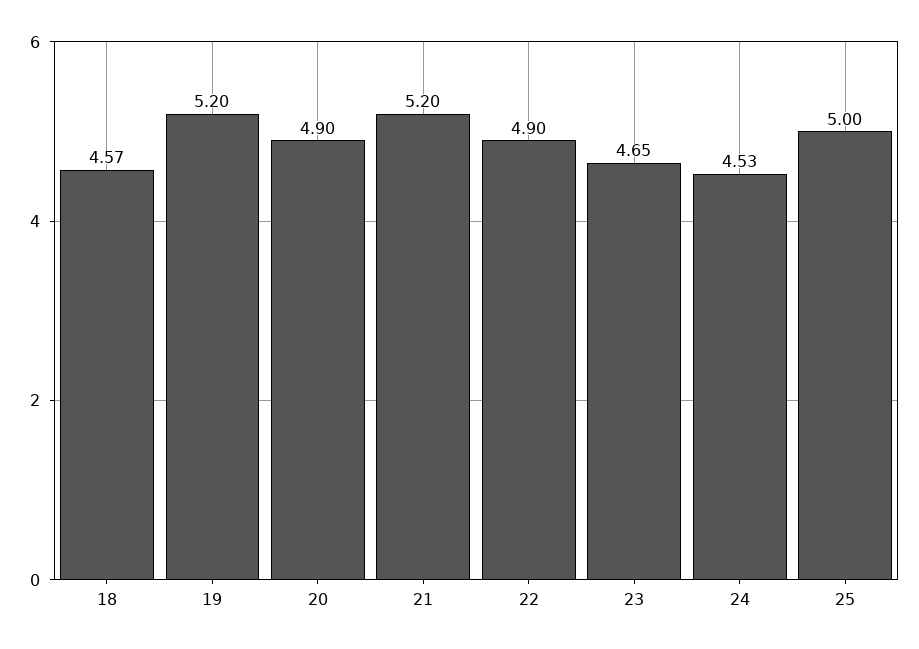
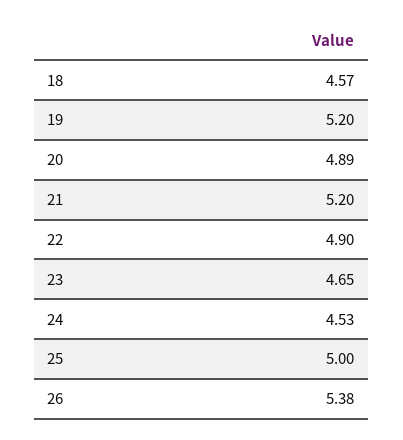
20: 4.9 -> 4.89
26: none -> 5.38

